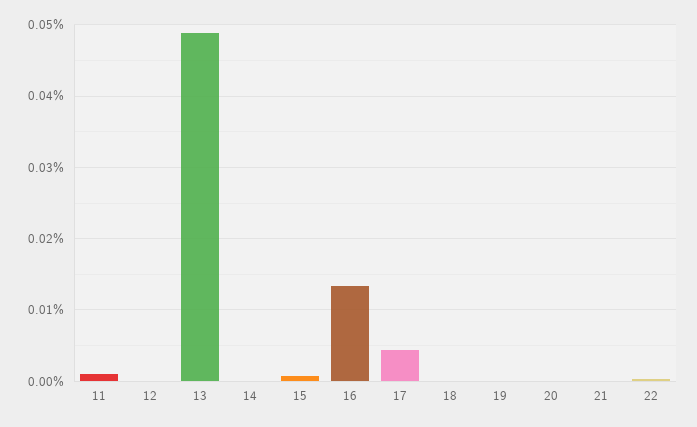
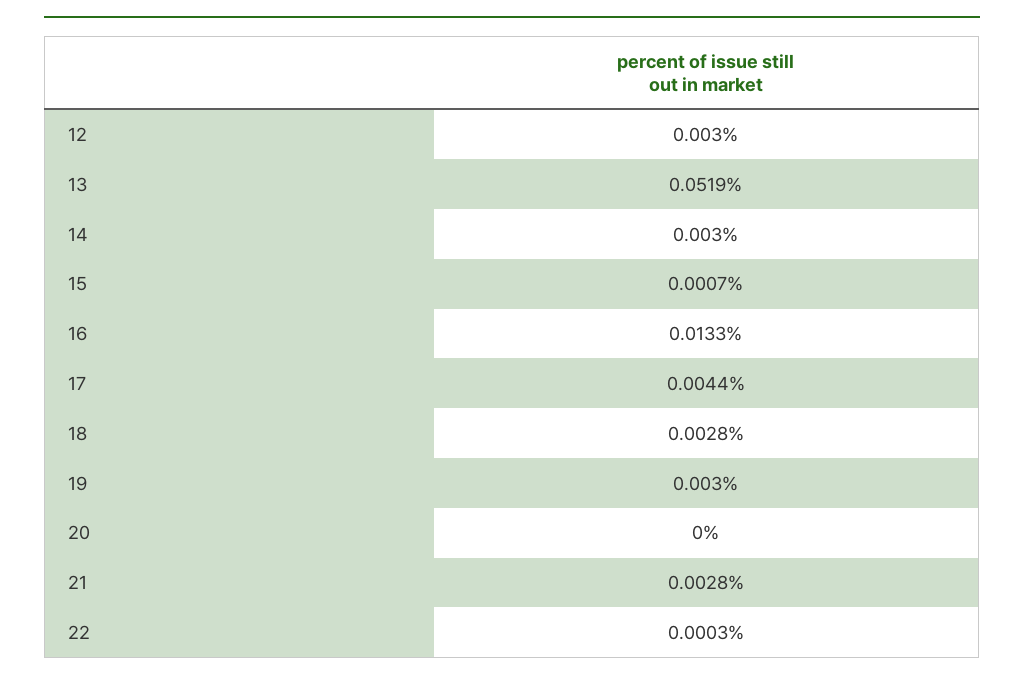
11: 0.001 -> none
12: 0 -> 0.003
13: 0.049 -> 0.0519
14: 0 -> 0.003
18: 0 -> 0.0028
19: 0 -> 0.003
21: 0 -> 0.0028

